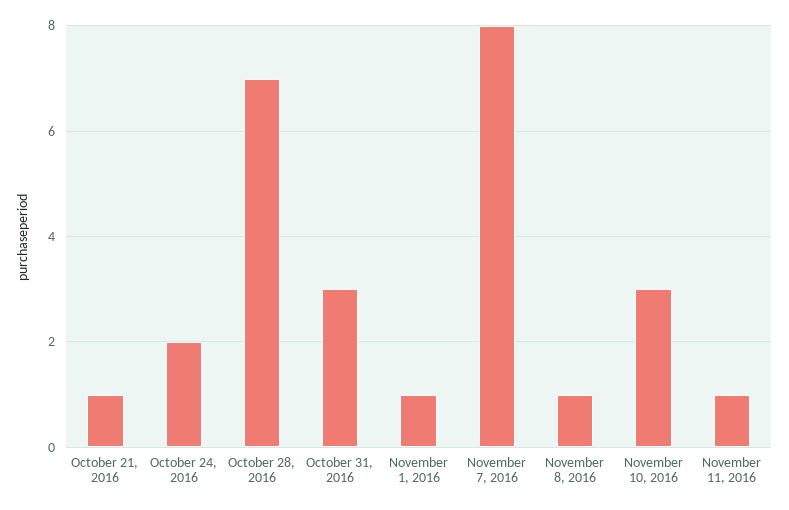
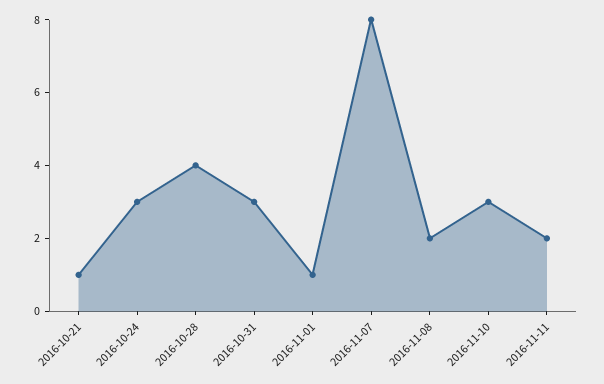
October 24, 2016: 2 -> 3
October 28, 2016: 7 -> 4
November 8, 2016: 1 -> 2
November 11, 2016: 1 -> 2

